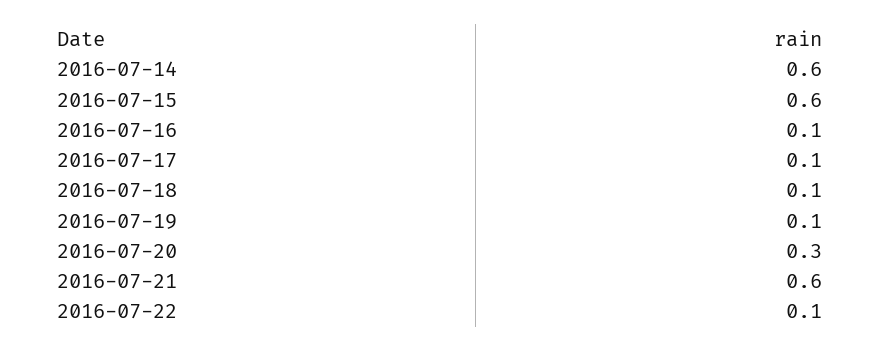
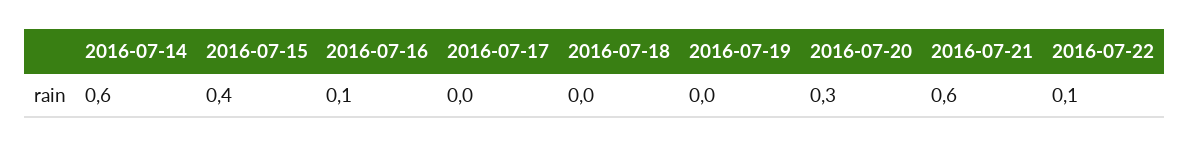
2016-07-15: 0.6 -> 0.4
2016-07-17: 0.1 -> 0
2016-07-18: 0.1 -> 0
2016-07-19: 0.1 -> 0

